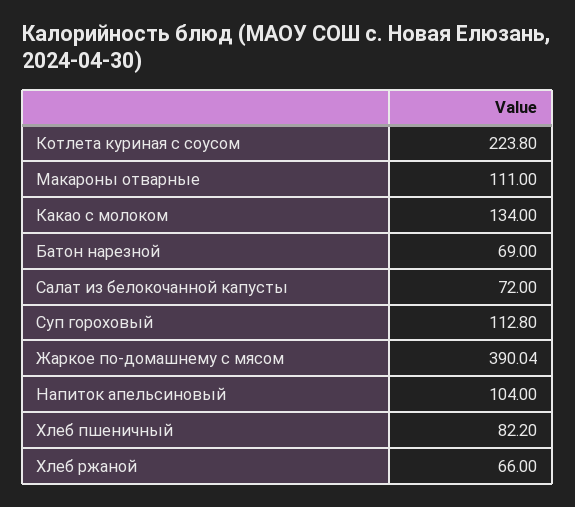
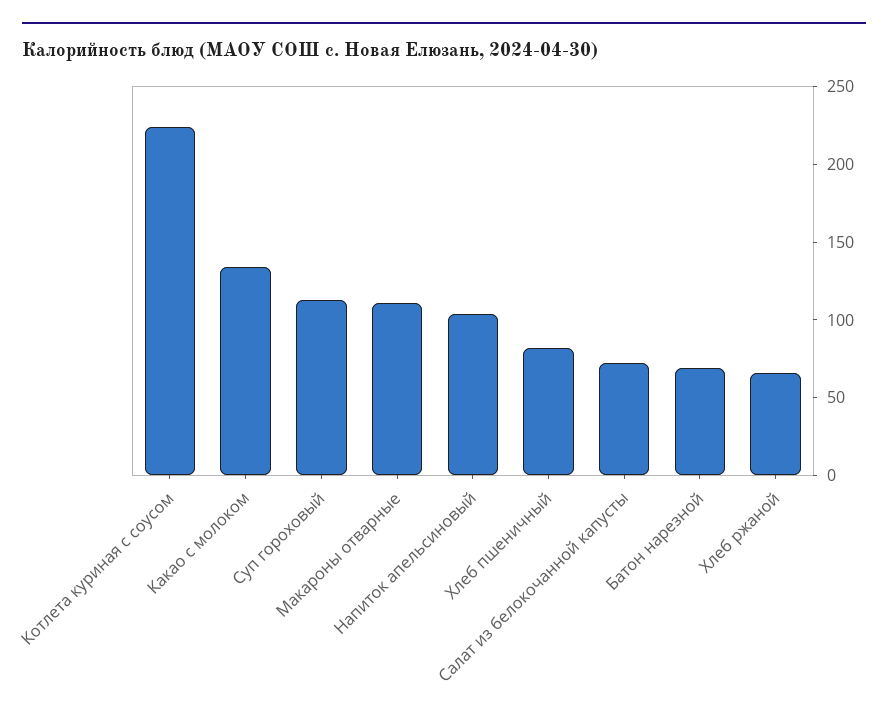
Жаркое по-домашнему с мясом: 390.04 -> none

